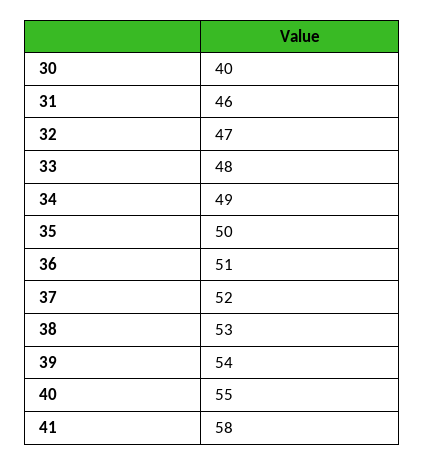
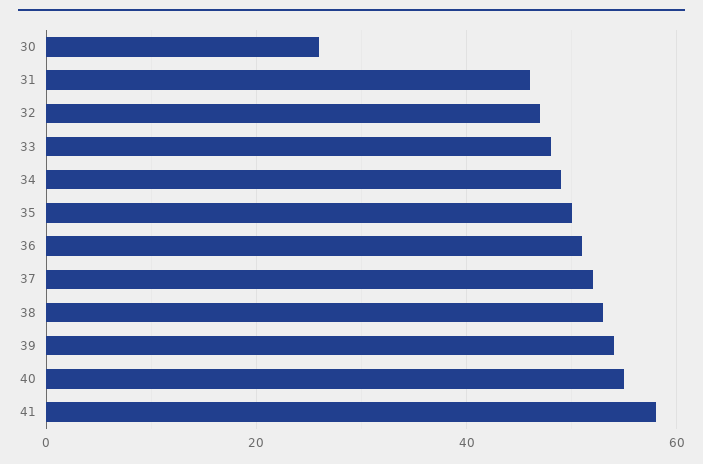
30: 40 -> 25

